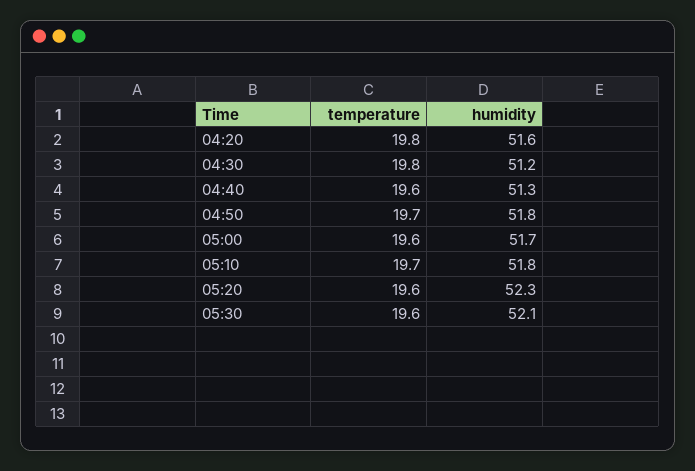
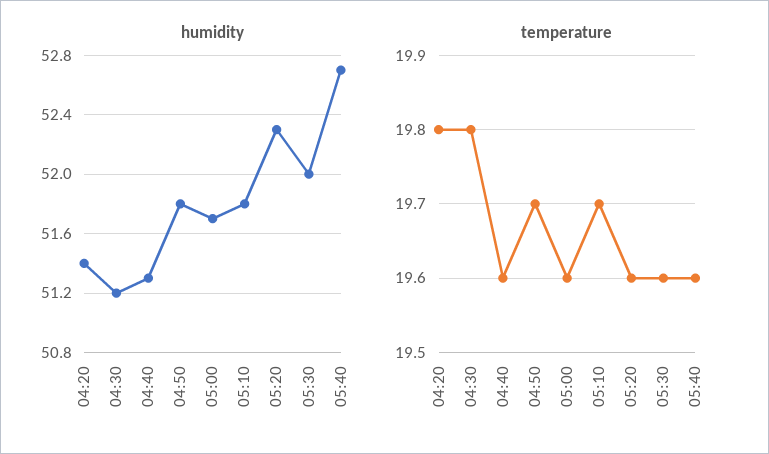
humidity, 04:20: 51.6 -> 51.4
humidity, 05:30: 52.1 -> 52
humidity, 05:40: none -> 52.7
temperature, 05:40: none -> 19.6

